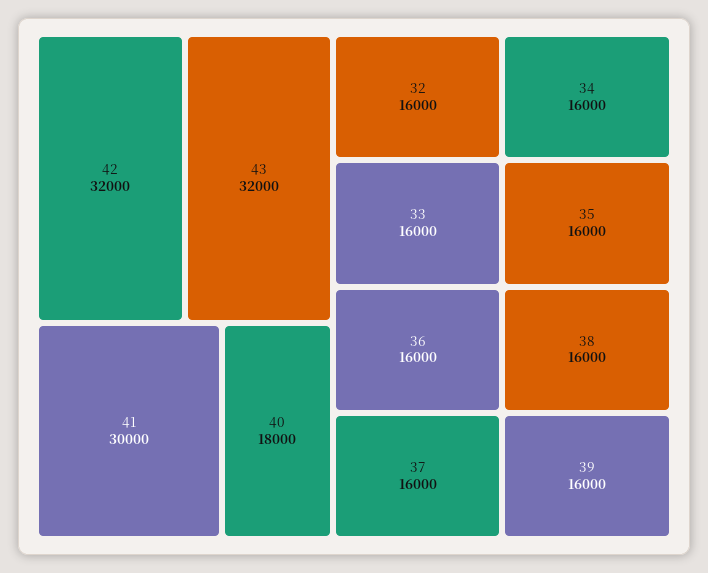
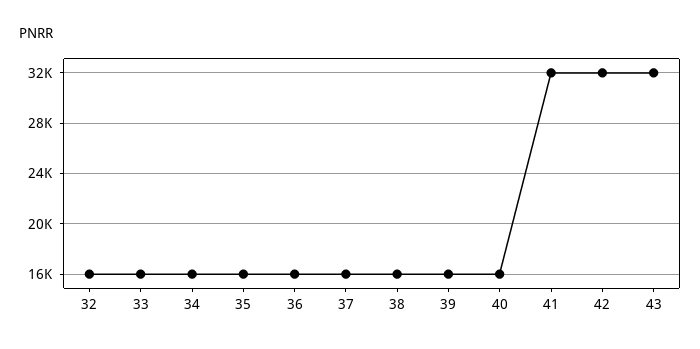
41: 30000 -> 32000
40: 18000 -> 16000

